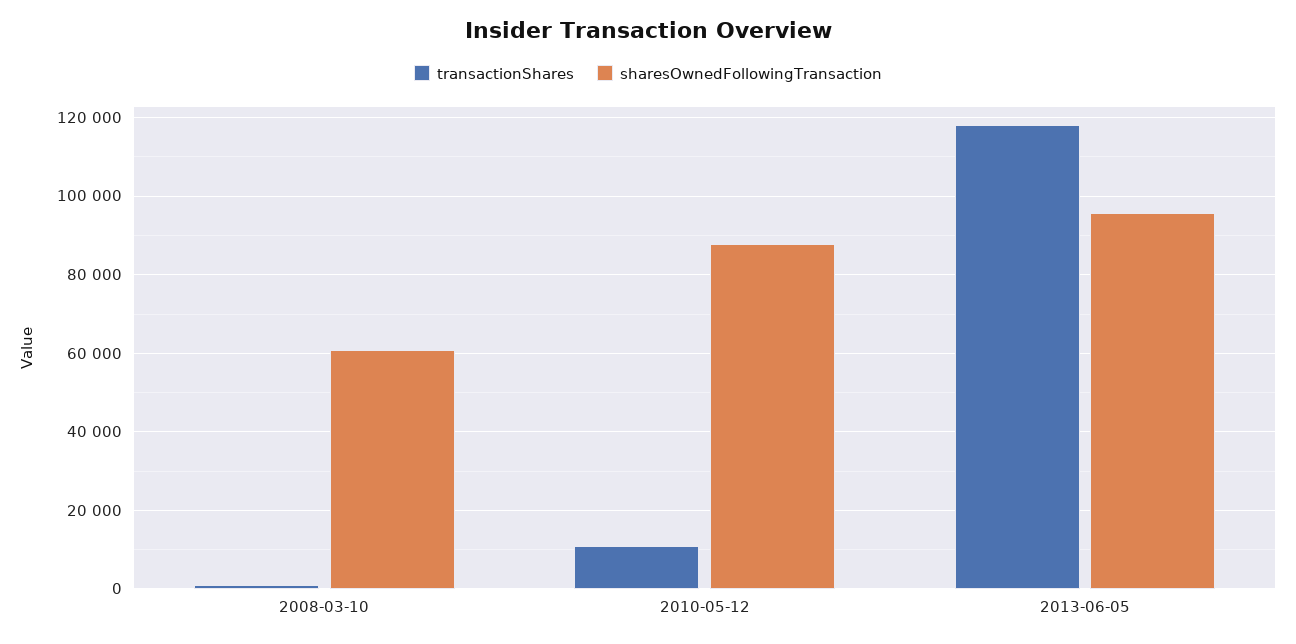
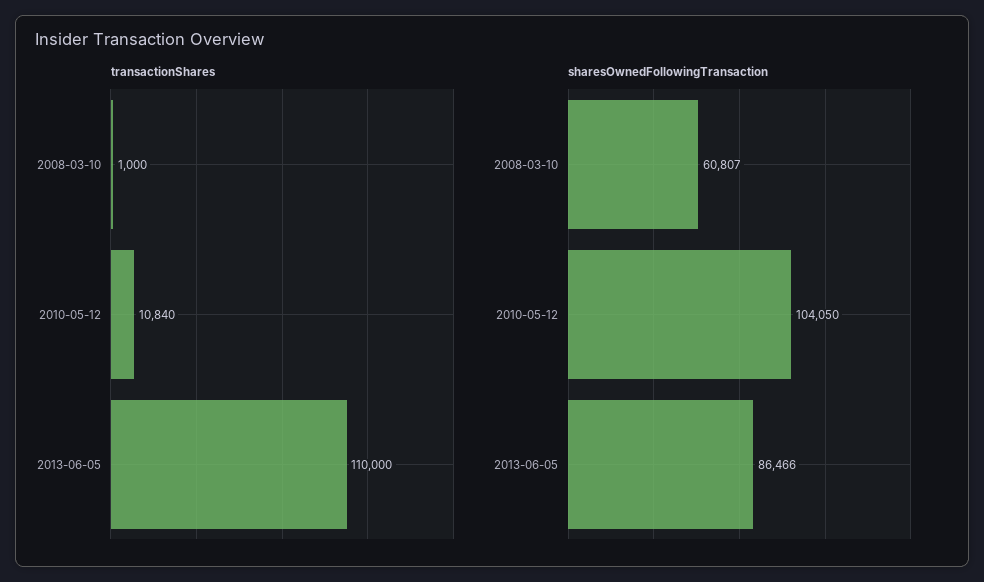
sharesOwnedFollowingTransaction, 2010-05-12: 88000 -> 104050
transactionShares, 2013-06-05: 118000 -> 110000
sharesOwnedFollowingTransaction, 2013-06-05: 96000 -> 86466

